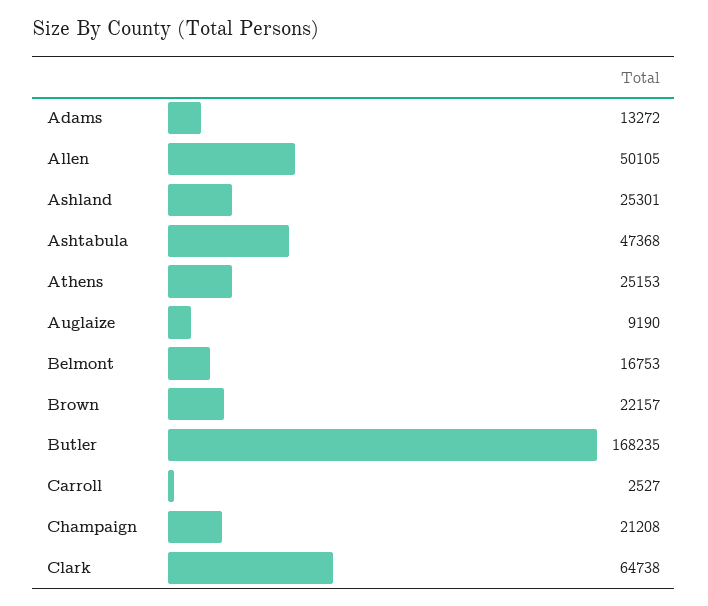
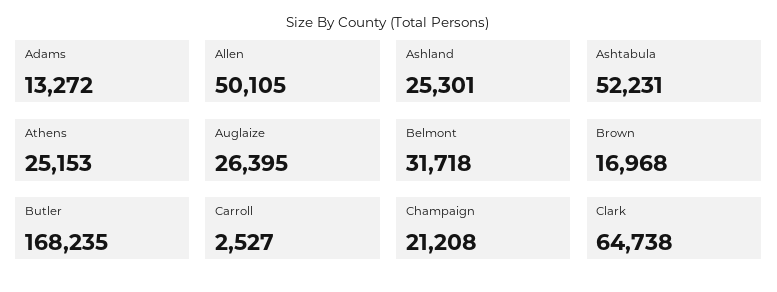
Ashtabula: 47368 -> 52231
Auglaize: 9190 -> 26395
Belmont: 16753 -> 31718
Brown: 22157 -> 16968

